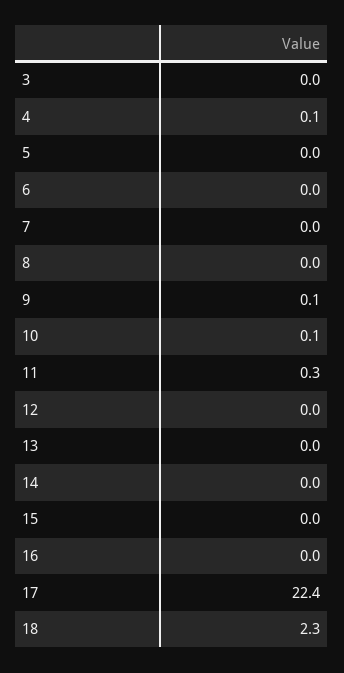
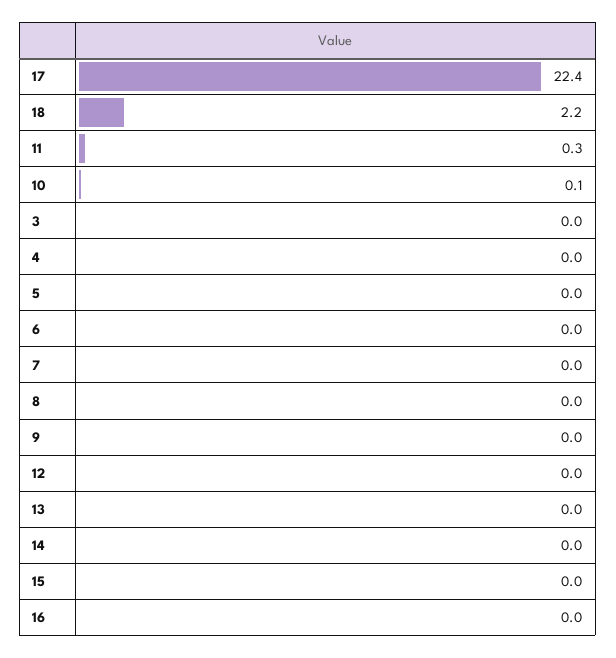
4: 0.1 -> 0
9: 0.1 -> 0
18: 2.3 -> 2.2

